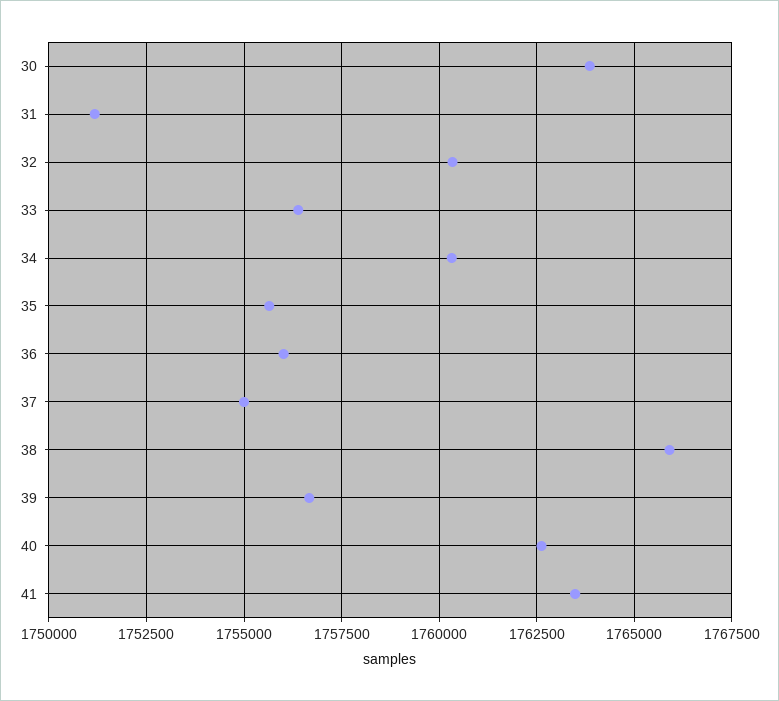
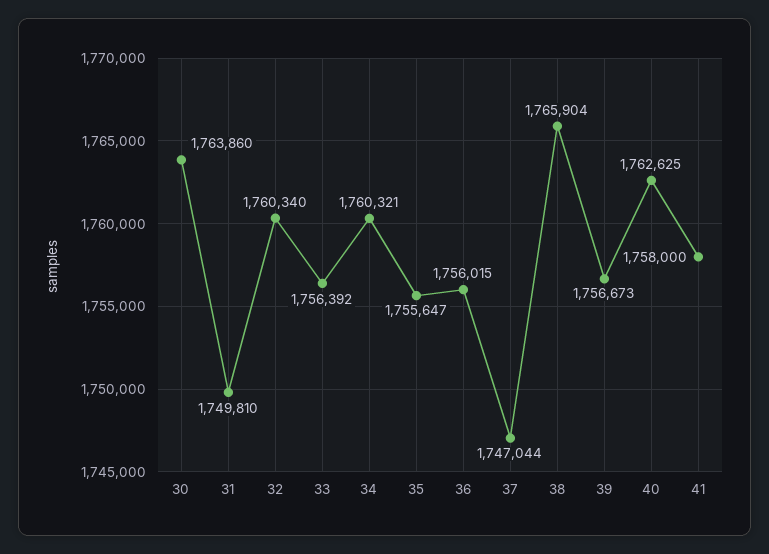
31: 1751250 -> 1749810
37: 1755000 -> 1747044
41: 1763500 -> 1758000

